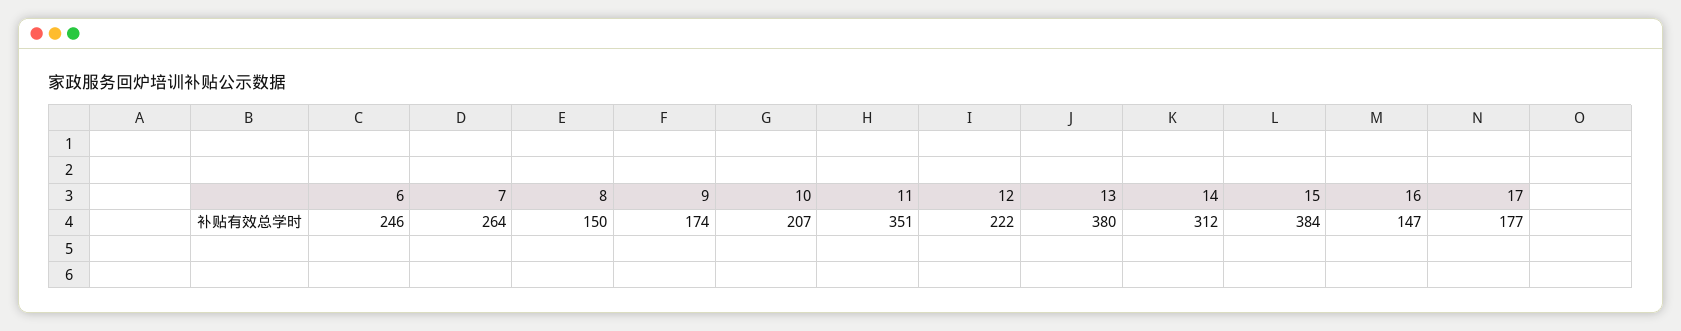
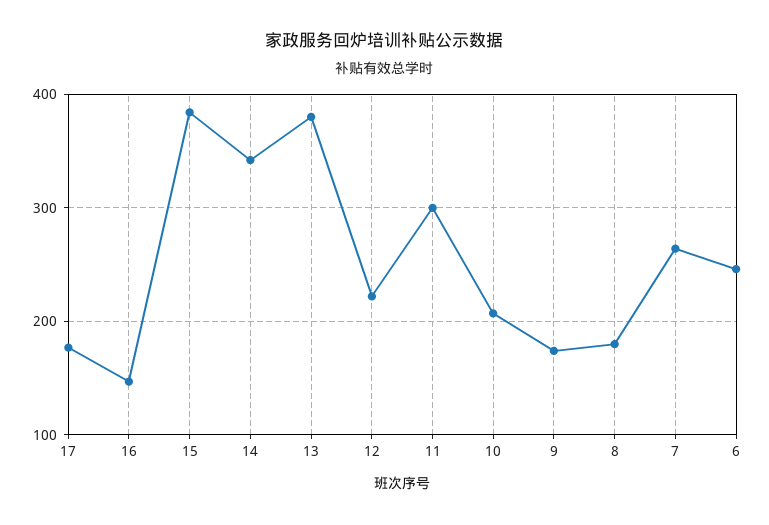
8: 150 -> 180
11: 351 -> 300
14: 312 -> 340

